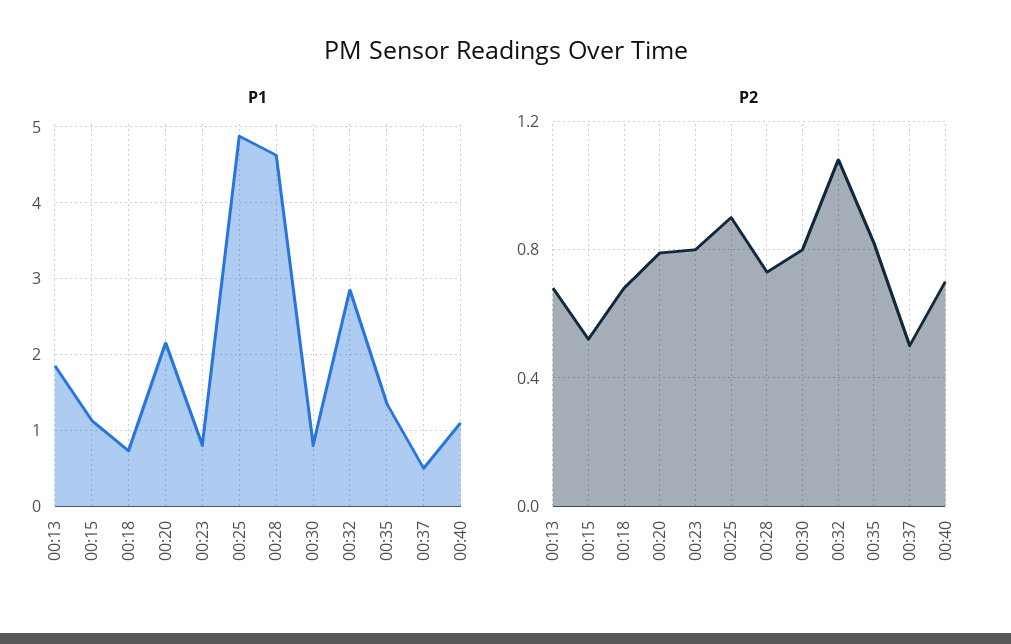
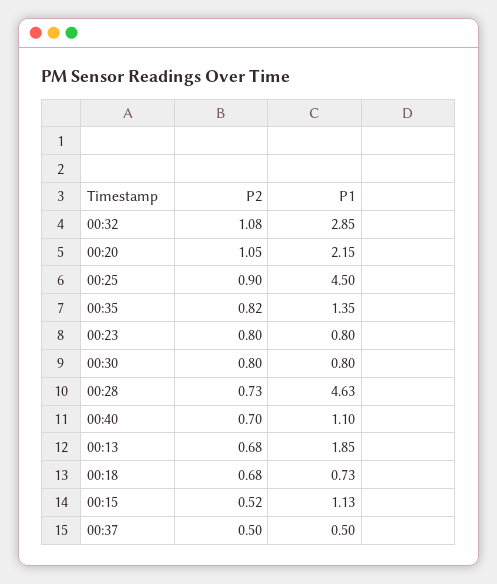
P1, 00:25: 4.9 -> 4.5
P2, 00:20: 0.8 -> 1.05

